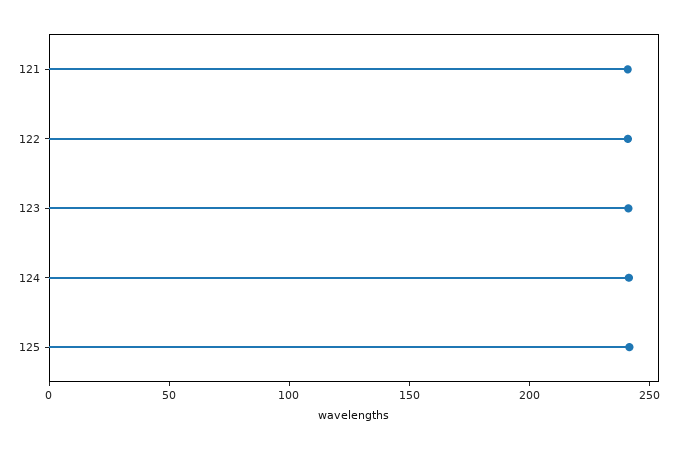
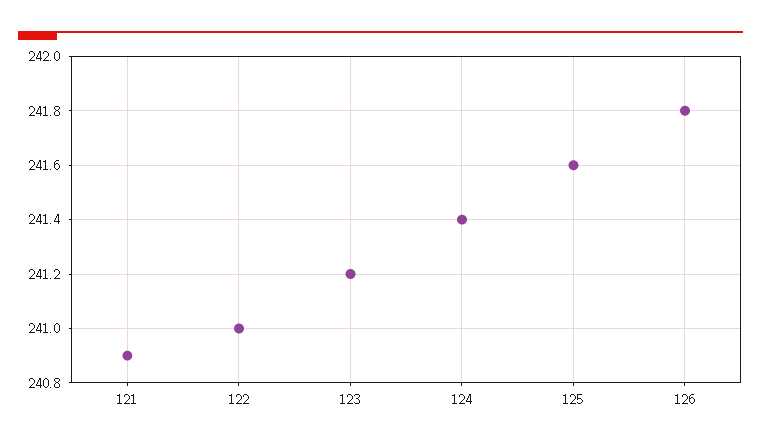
126: none -> 241.8

